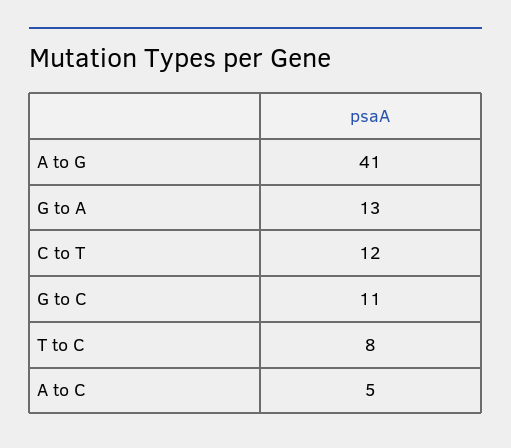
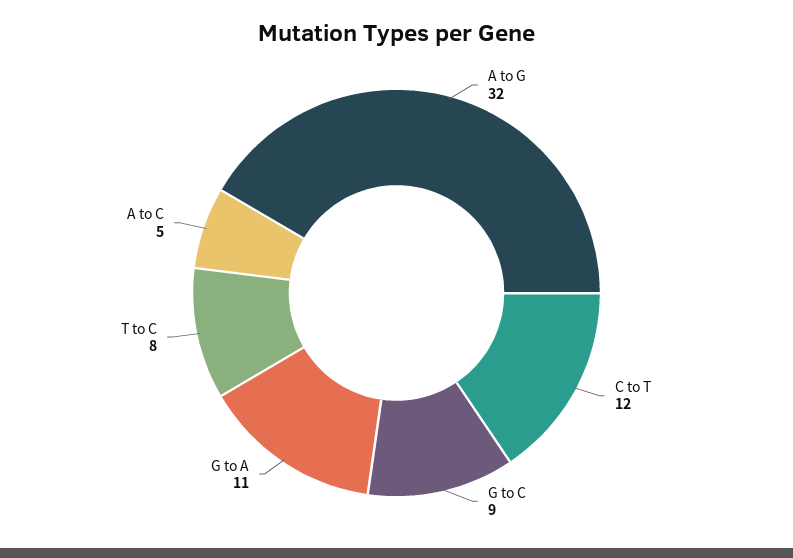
A to G: 41 -> 32
G to A: 13 -> 11
G to C: 11 -> 9

